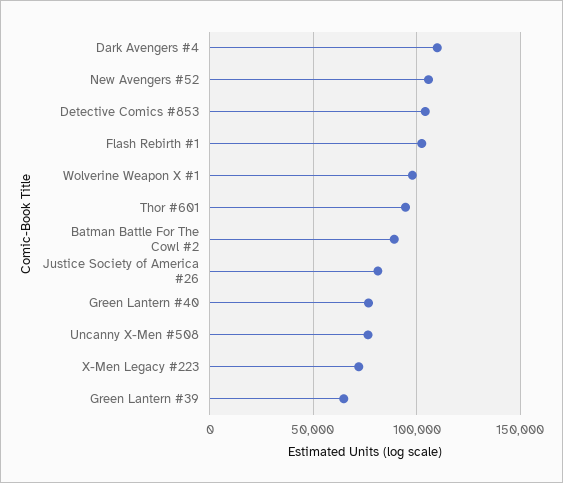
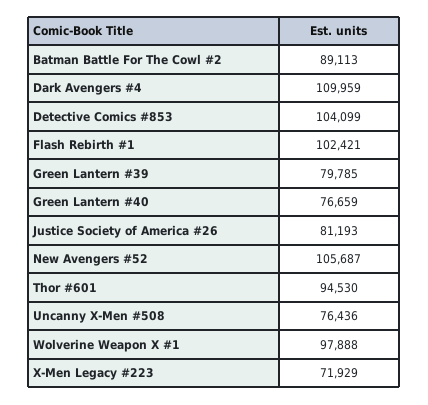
Green Lantern #39: 65000 -> 79785

